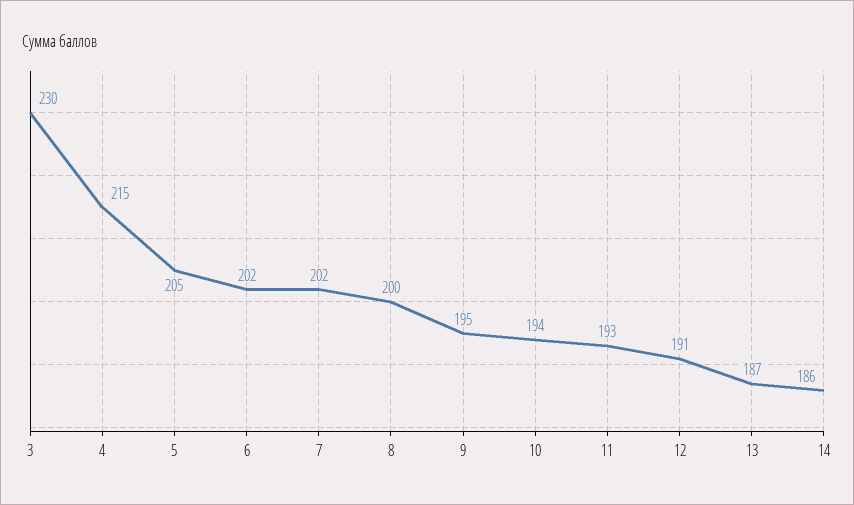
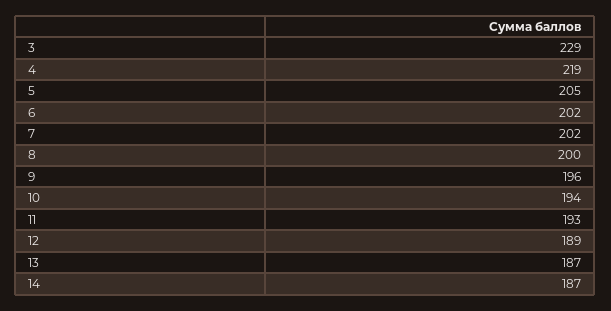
3: 230 -> 229
4: 215 -> 219
9: 195 -> 196
12: 191 -> 189
14: 186 -> 187

